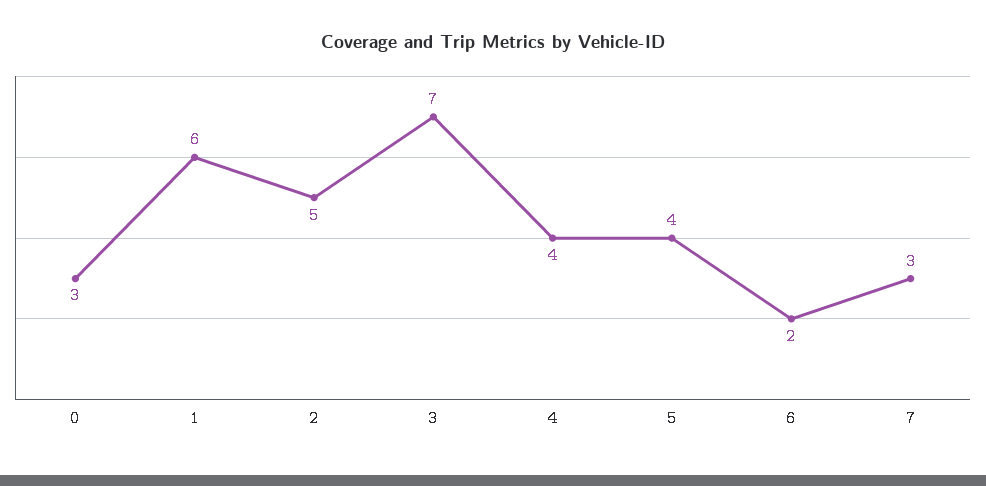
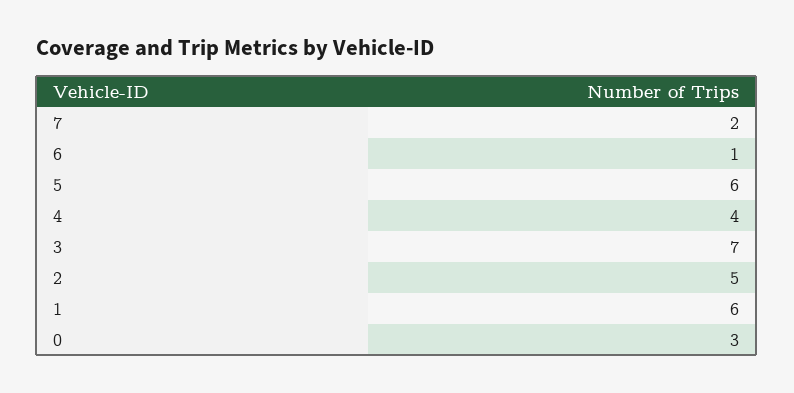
5: 4 -> 6
6: 2 -> 1
7: 3 -> 2

